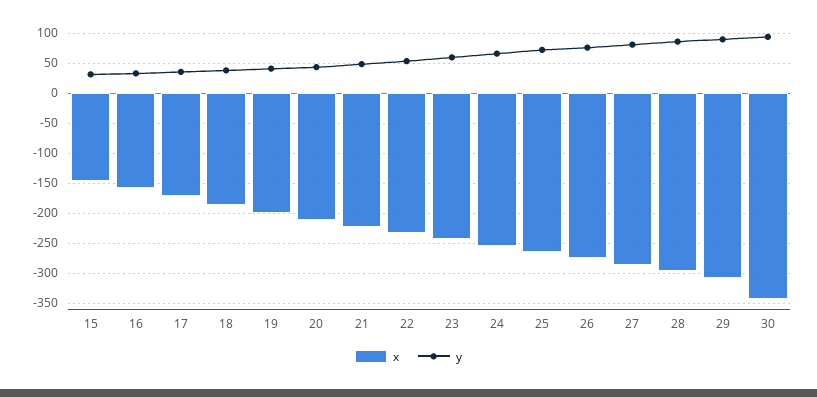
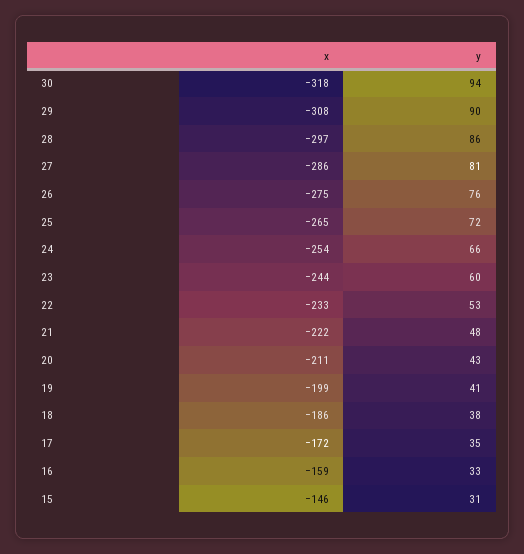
x, 30: -340 -> -318

